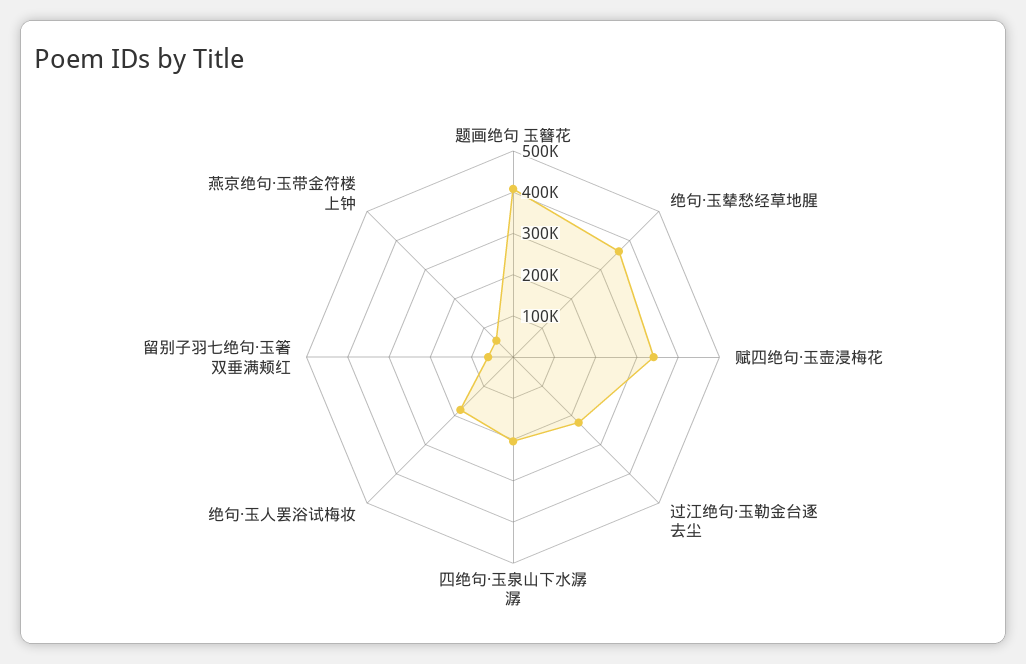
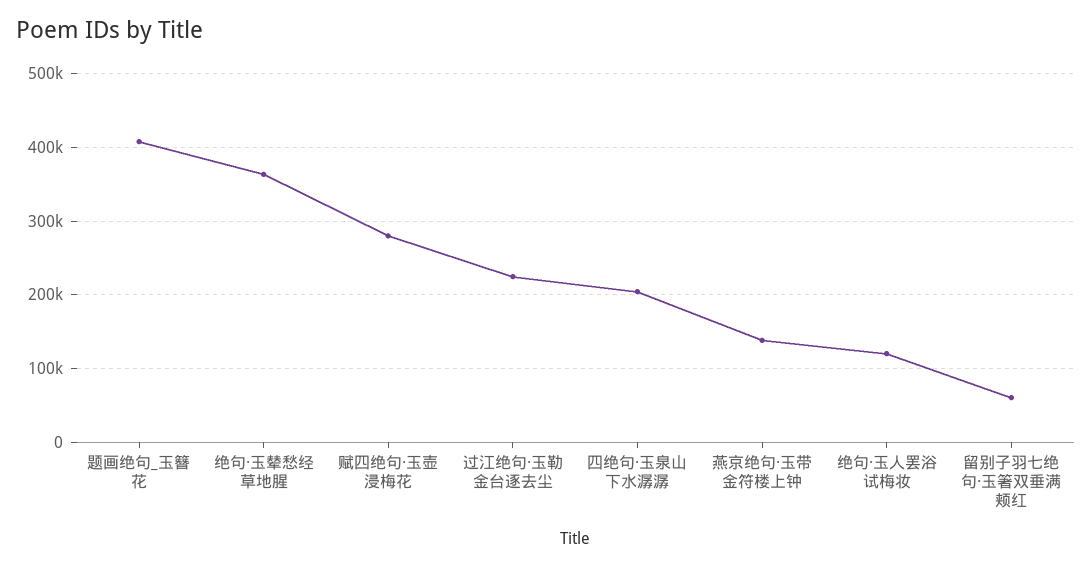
赋四绝句·玉壶浸梅花: 340000 -> 280000
绝句·玉人罢浴试梅妆: 180000 -> 120000
燕京绝句·玉带金符楼上钟: 60000 -> 140000

